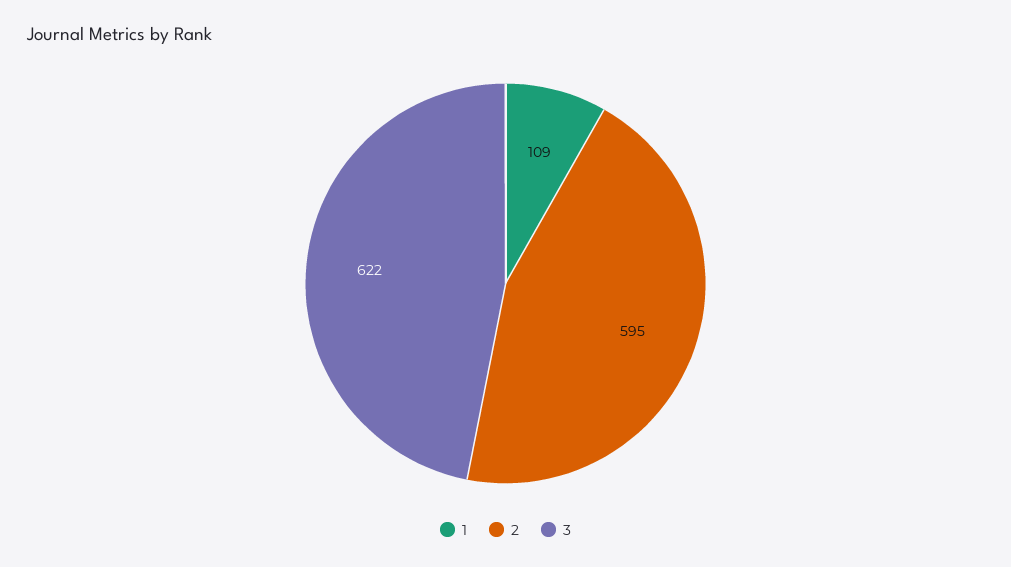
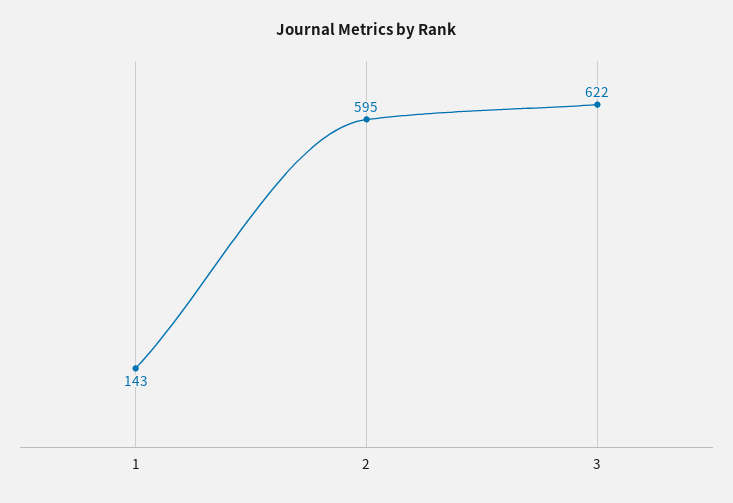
1: 109 -> 143

